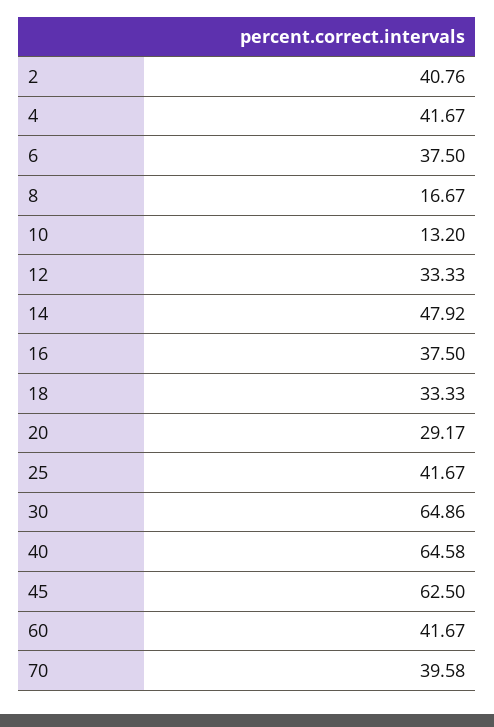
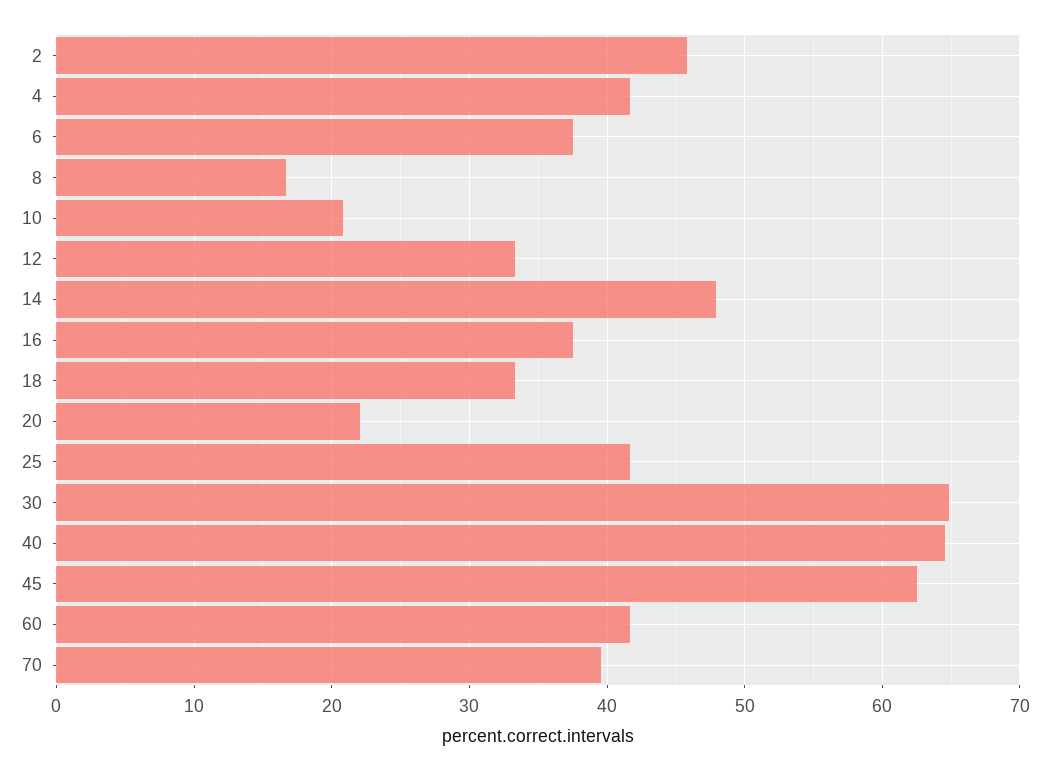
2: 40.76 -> 46
10: 13.2 -> 21
20: 29.17 -> 22

